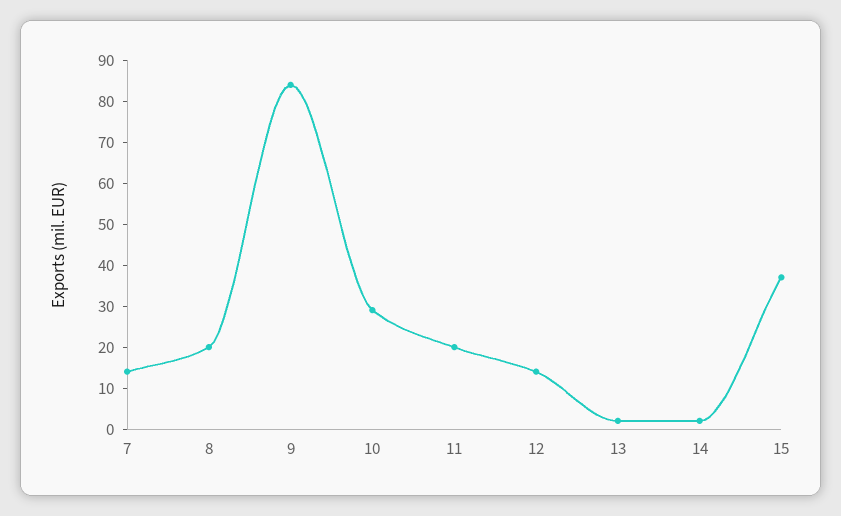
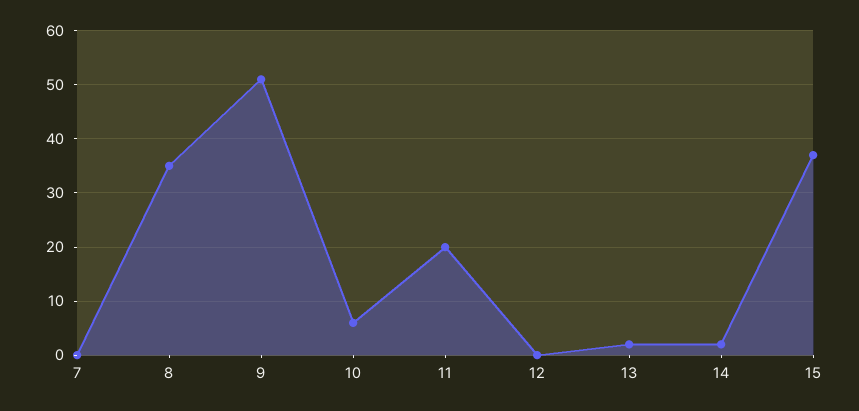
7: 15 -> 0
8: 20 -> 35
9: 85 -> 50
10: 30 -> 5
12: 15 -> 0

